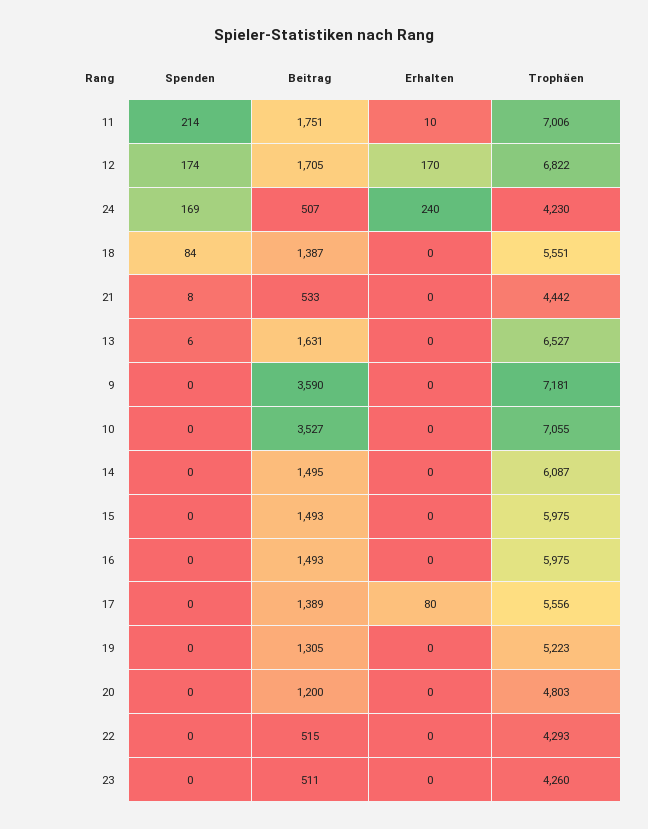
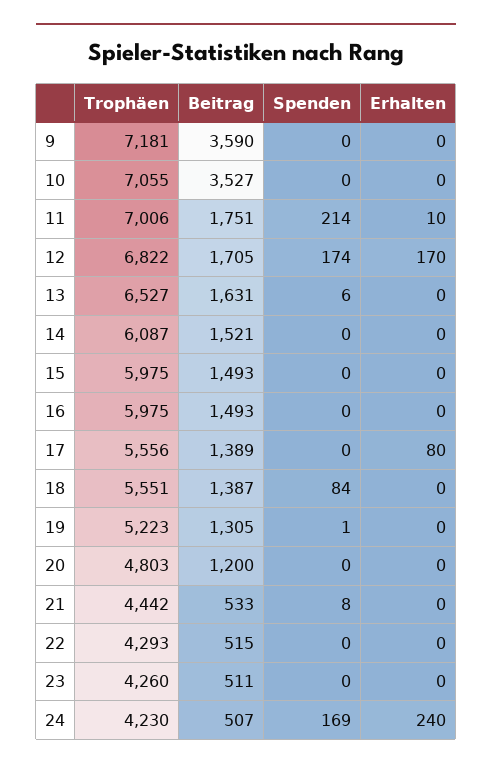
Beitrag, 14: 1495 -> 1521
Spenden, 19: 0 -> 1

